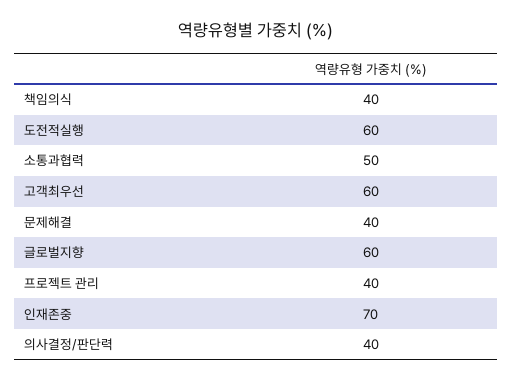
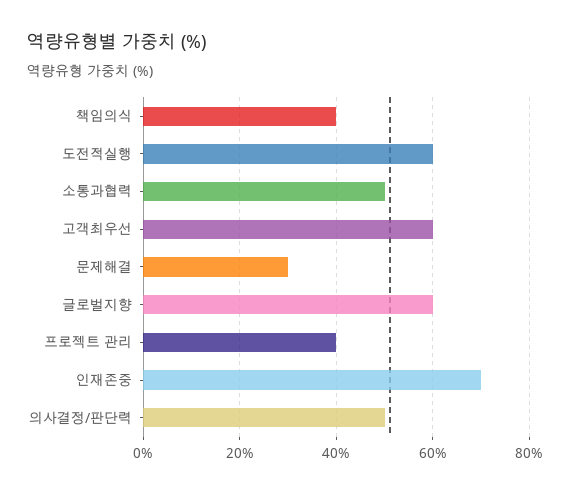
문제해결: 40 -> 30
의사결정/판단력: 40 -> 50

